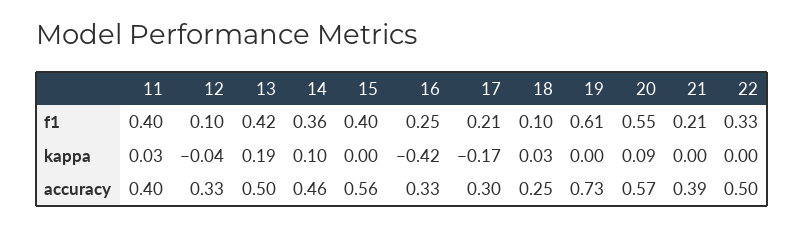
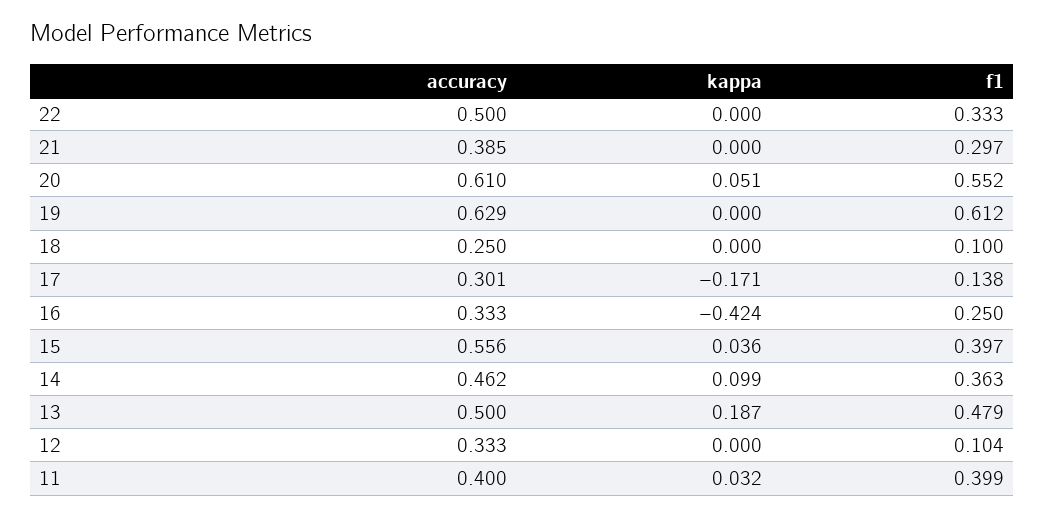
13, f1: 0.42 -> 0.479
17, f1: 0.21 -> 0.138
21, f1: 0.21 -> 0.297
12, kappa: -0.04 -> 0
15, kappa: 0 -> 0.036
18, kappa: 0.03 -> 0
20, kappa: 0.09 -> 0.051
19, accuracy: 0.73 -> 0.629
20, accuracy: 0.57 -> 0.61

